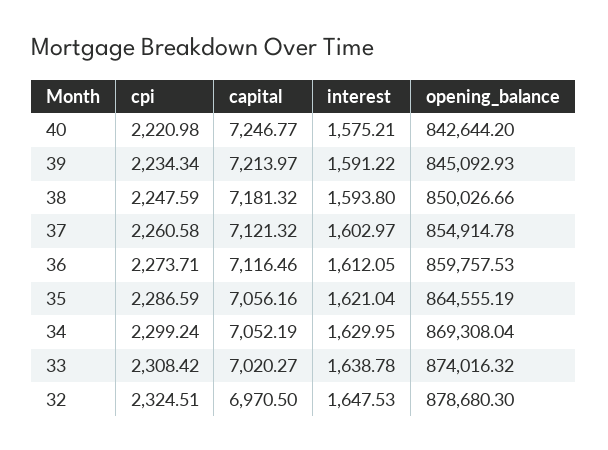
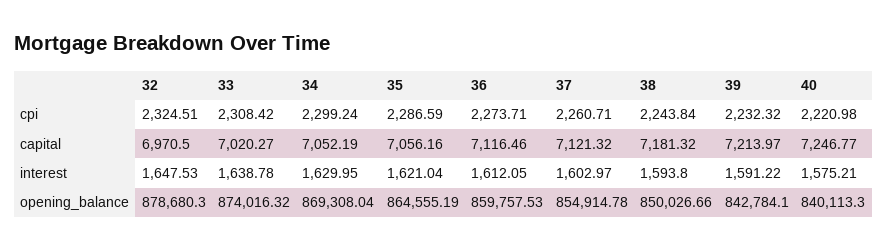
opening_balance, 40: 842644.2 -> 840113.3
cpi, 39: 2234.34 -> 2232.32
opening_balance, 39: 845092.93 -> 842784.1
cpi, 38: 2247.59 -> 2243.84
cpi, 37: 2260.58 -> 2260.71

